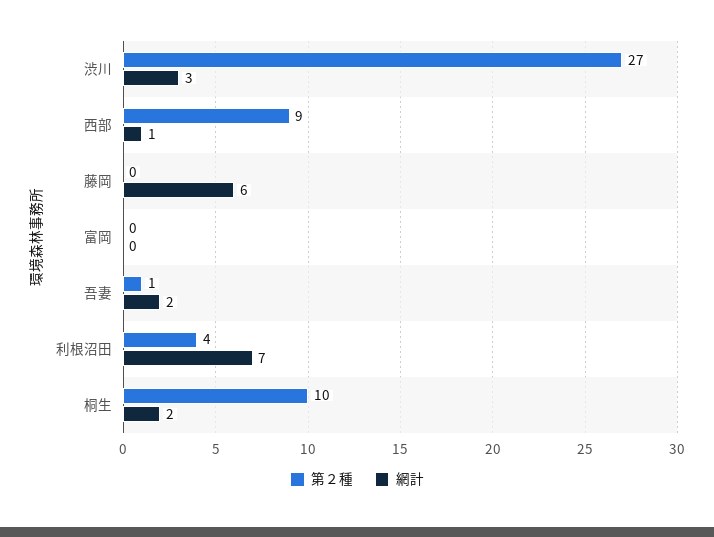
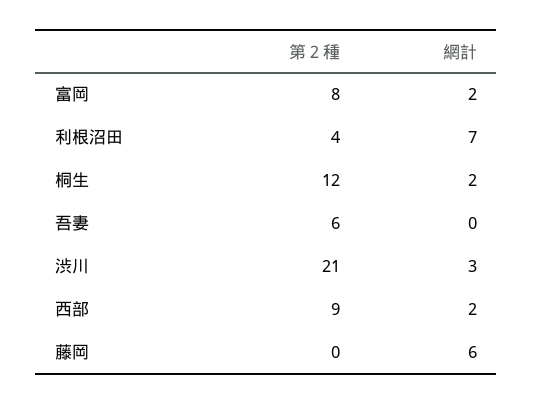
第２種, 渋川: 27 -> 21
網計, 西部: 1 -> 2
第２種, 富岡: 0 -> 8
網計, 富岡: 0 -> 2
第２種, 吾妻: 1 -> 6
網計, 吾妻: 2 -> 0
第２種, 桐生: 10 -> 12

